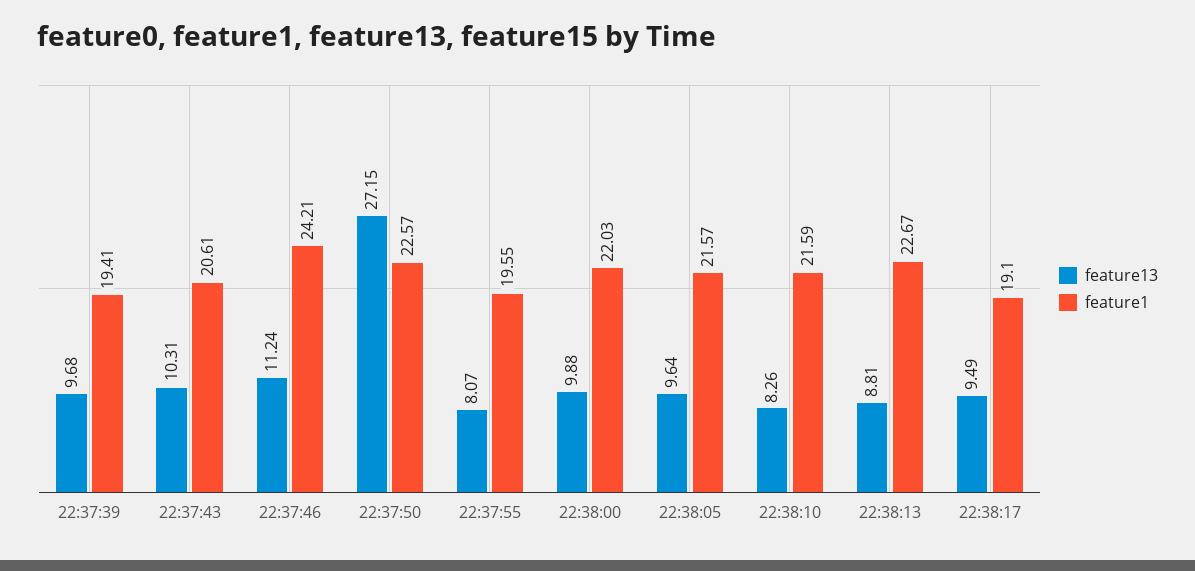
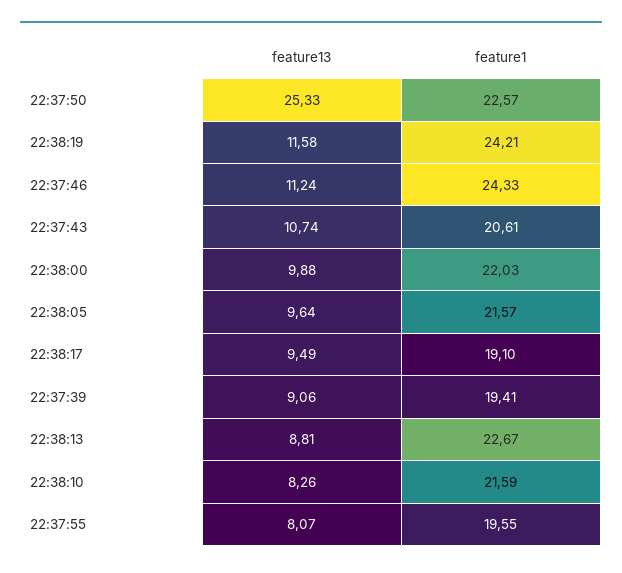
feature13, 22:37:39: 9.68 -> 9.06
feature13, 22:37:43: 10.31 -> 10.74
feature1, 22:37:46: 24.21 -> 24.33
feature13, 22:37:50: 27.15 -> 25.33
feature13, 22:38:19: none -> 11.58
feature1, 22:38:19: none -> 24.21

